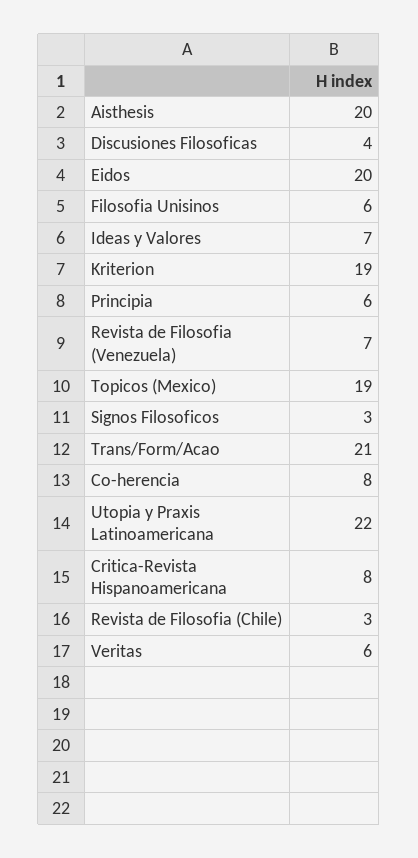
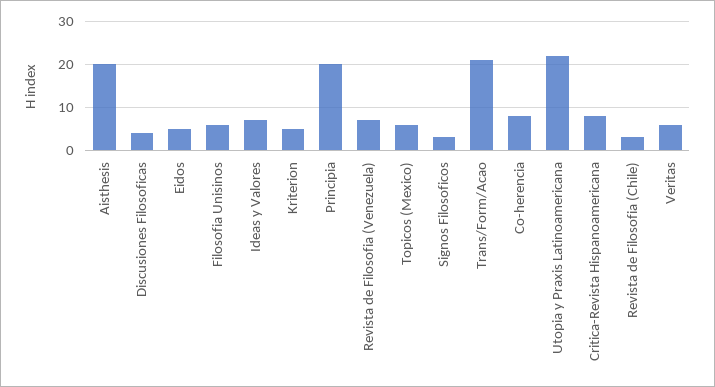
Eidos: 20 -> 5
Kriterion: 19 -> 5
Principia: 6 -> 20
Topicos (Mexico): 19 -> 5

